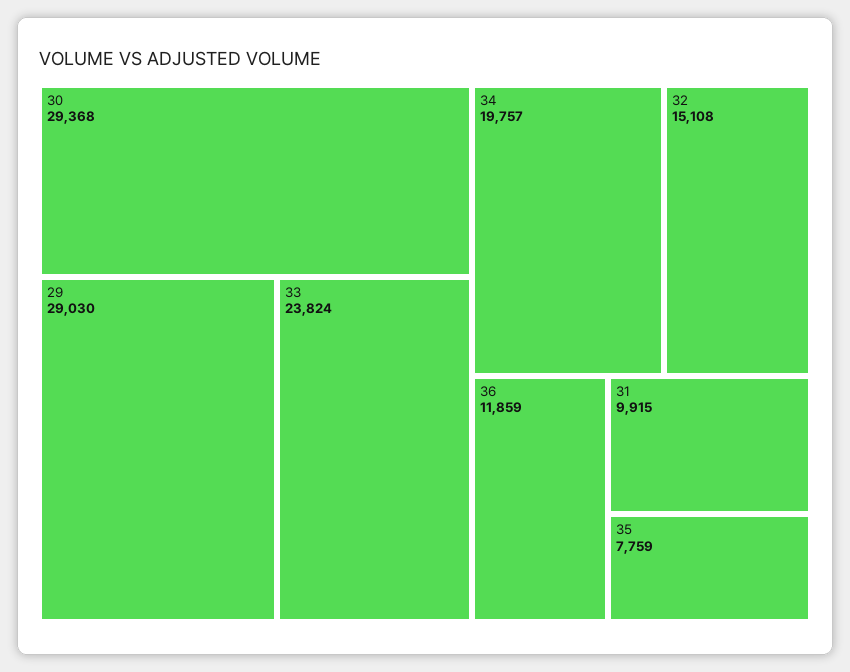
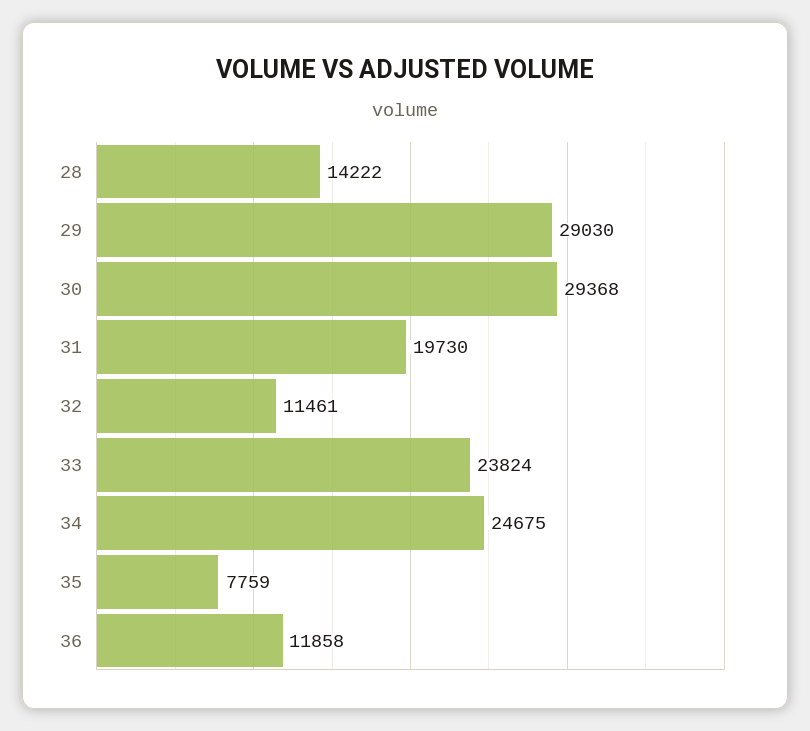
34: 19757 -> 24675
32: 15108 -> 11461
36: 11859 -> 11858
31: 9915 -> 19730
28: none -> 14222

